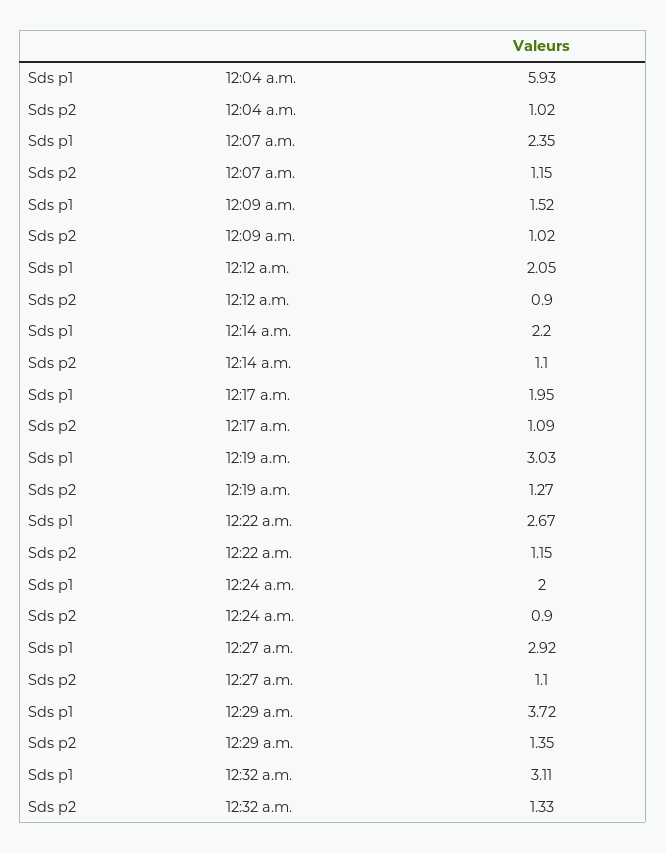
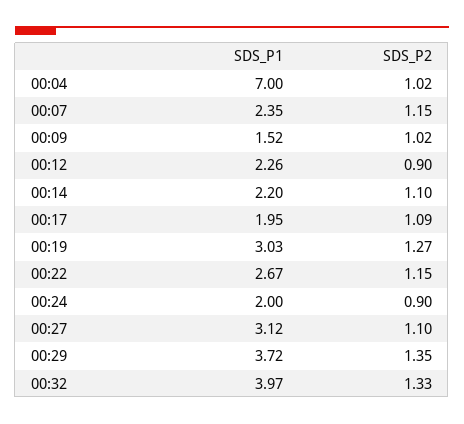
Sds p1, 12:04 a.m.: 5.93 -> 7
Sds p1, 12:12 a.m.: 2.05 -> 2.26
Sds p1, 12:27 a.m.: 2.92 -> 3.12
Sds p1, 12:32 a.m.: 3.11 -> 3.97

